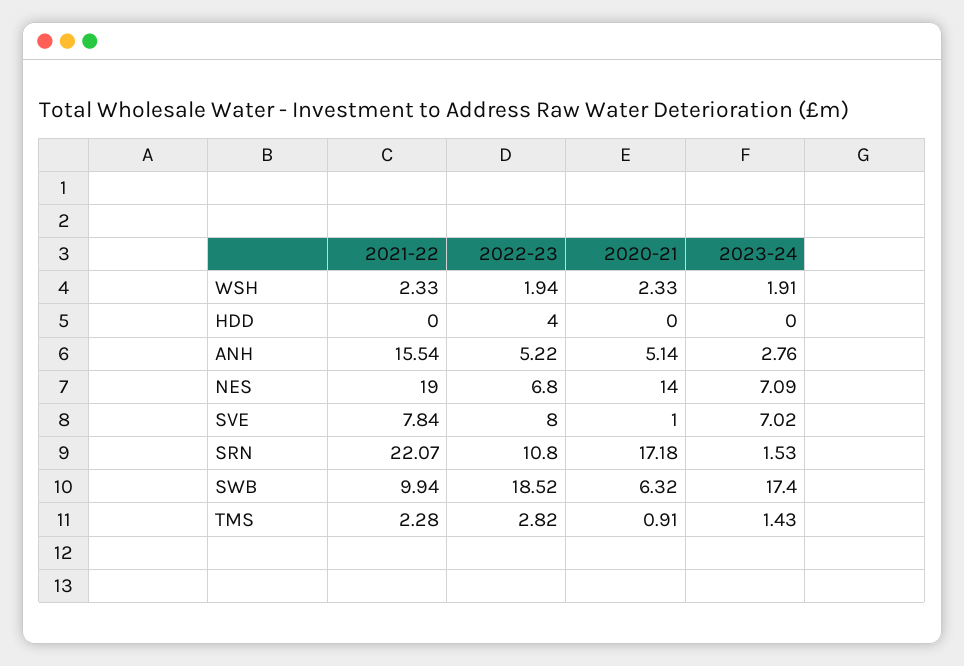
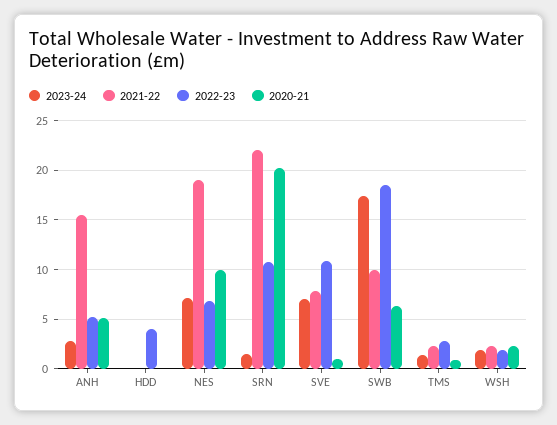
2020-21, NES: 14 -> 10
2022-23, SVE: 8 -> 11
2020-21, SRN: 17.18 -> 20

